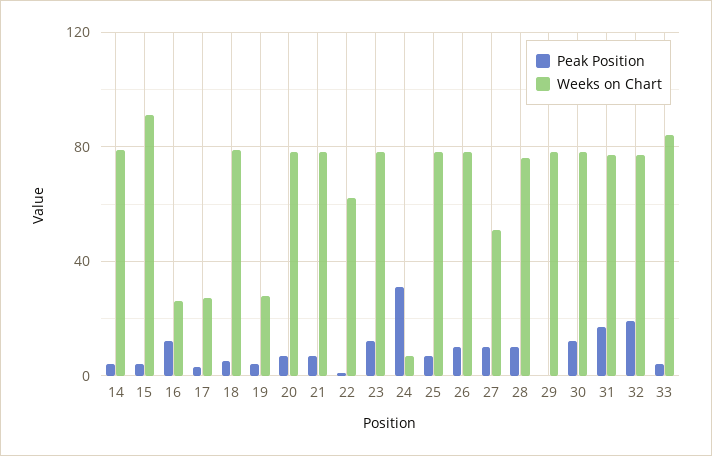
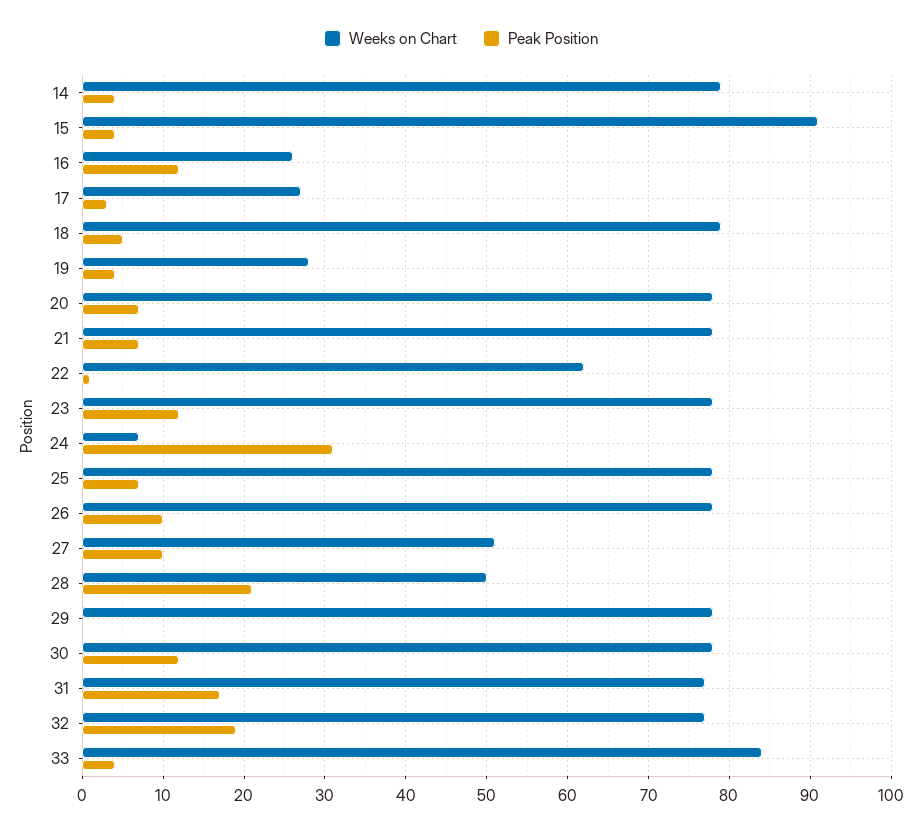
Peak Position, 28: 10 -> 21
Weeks on Chart, 28: 75 -> 50

